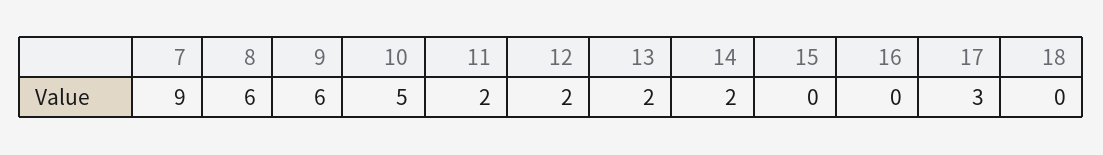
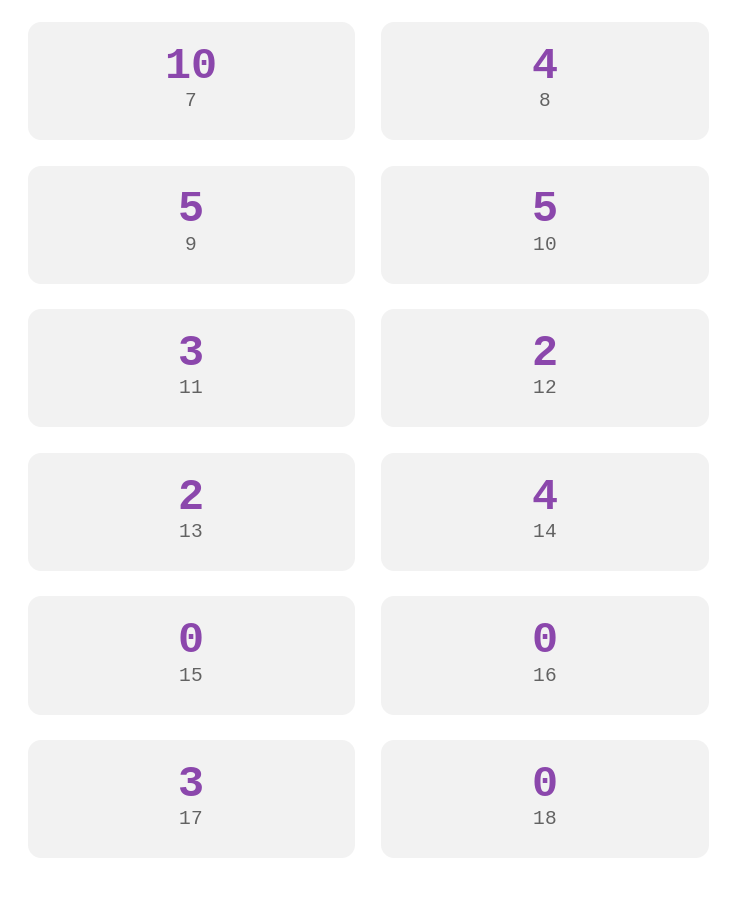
7: 9 -> 10
8: 6 -> 4
9: 6 -> 5
11: 2 -> 3
14: 2 -> 4

